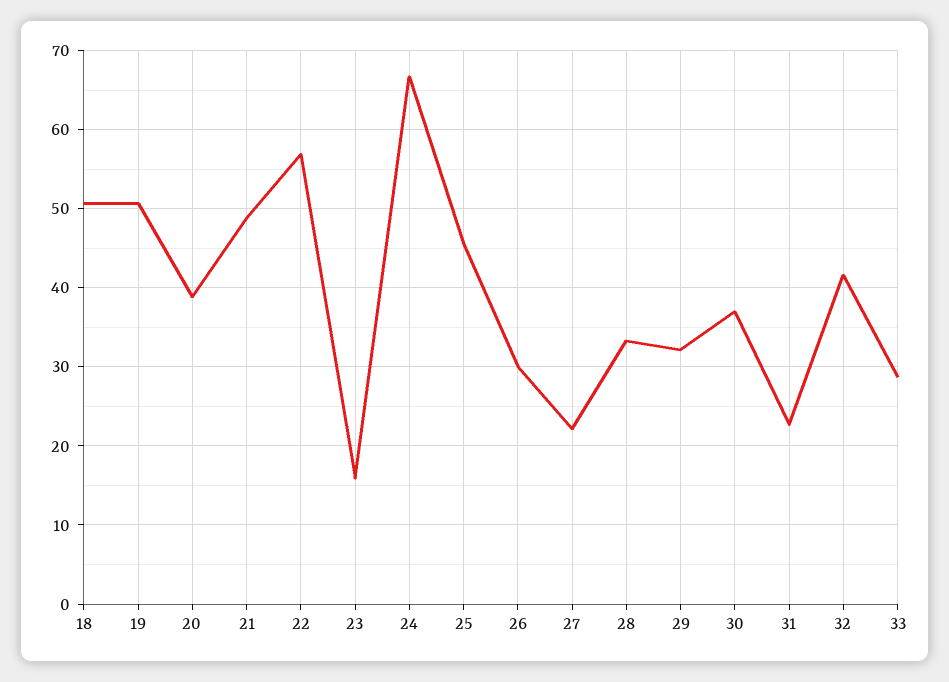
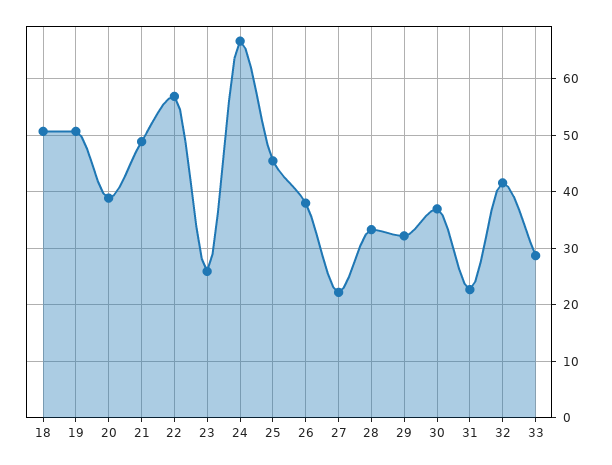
23: 16 -> 26
26: 30 -> 38

